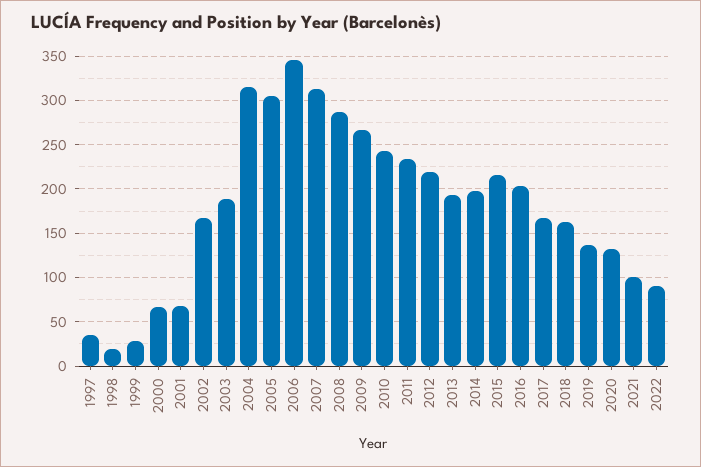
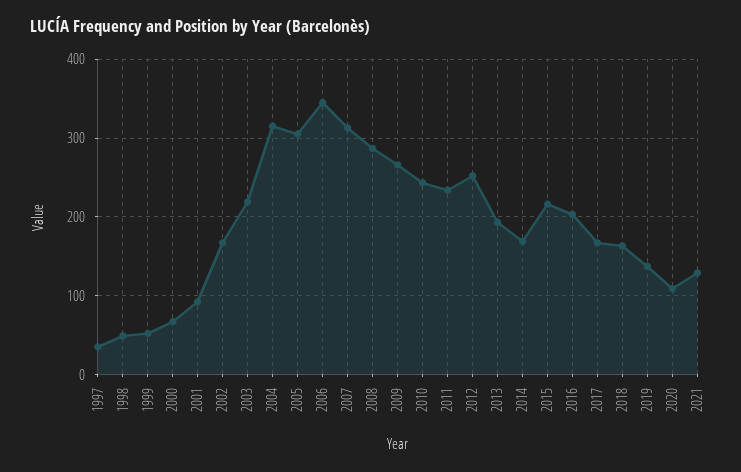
1998: 20 -> 50
1999: 30 -> 50
2001: 70 -> 90
2003: 190 -> 220
2012: 220 -> 250
2014: 200 -> 170
2020: 130 -> 110
2021: 100 -> 130
2022: 90 -> none

